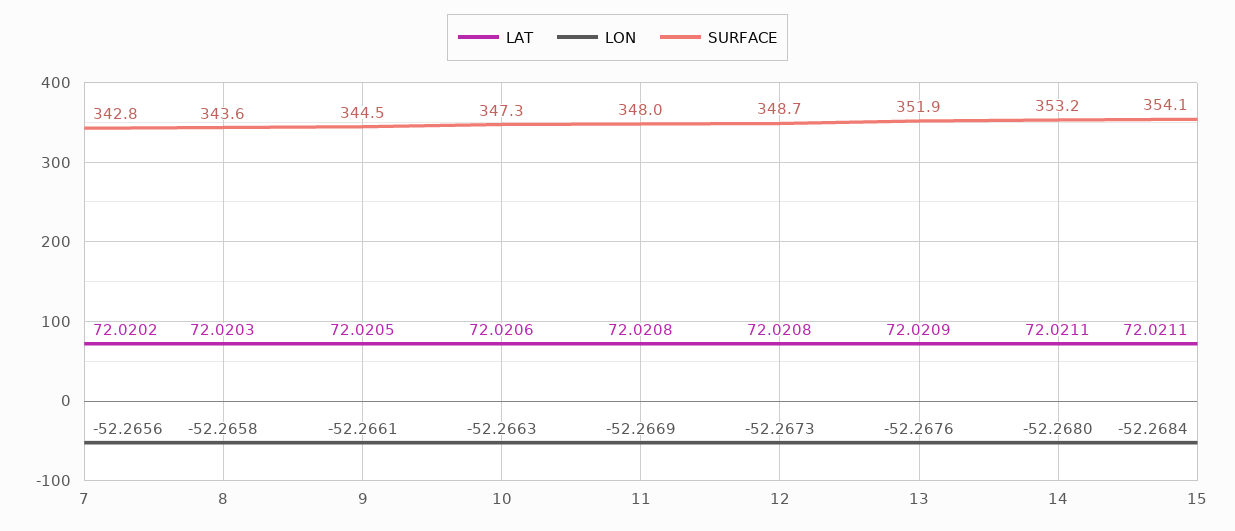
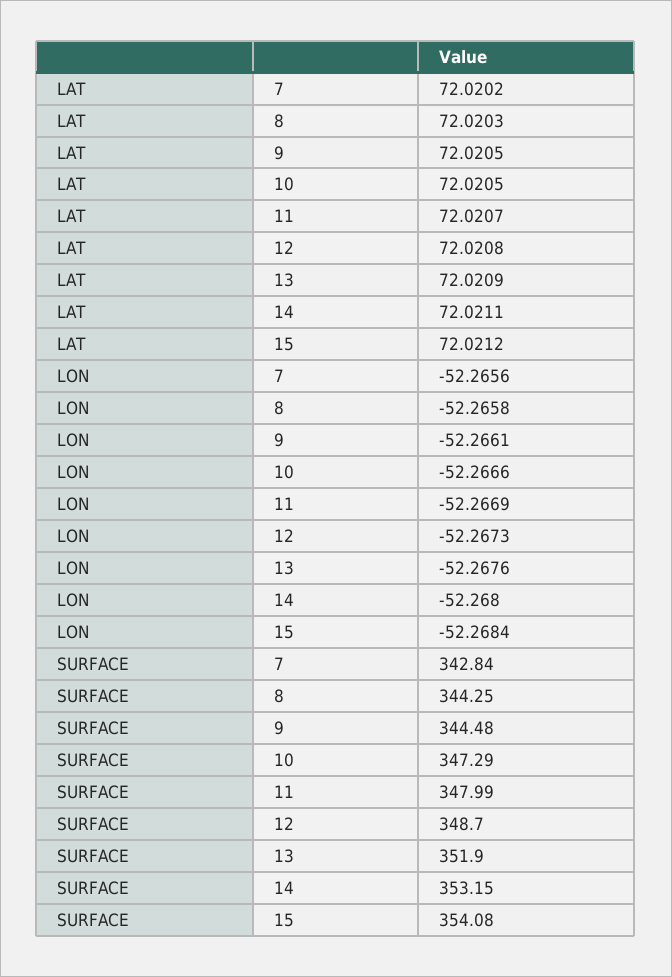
SURFACE, 8: 343.6 -> 344.25
LAT, 10: 72.0206 -> 72.0205
LON, 10: -52.2663 -> -52.2666
LAT, 11: 72.0208 -> 72.0207
LAT, 15: 72.0211 -> 72.0212

